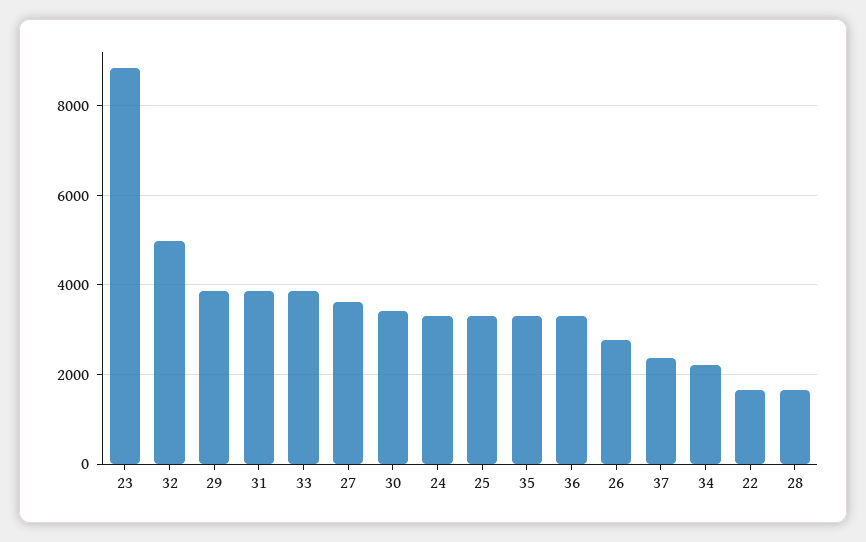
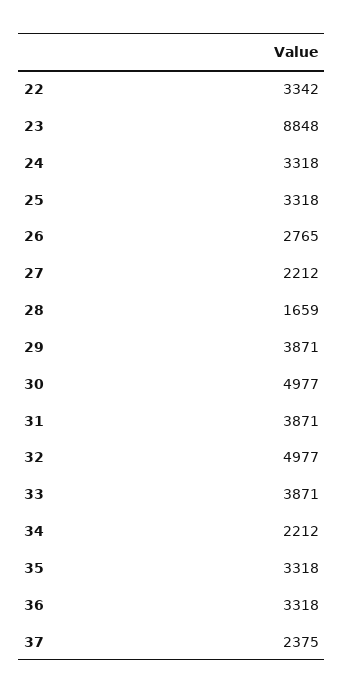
27: 3600 -> 2212
30: 3400 -> 4977
22: 1600 -> 3342

